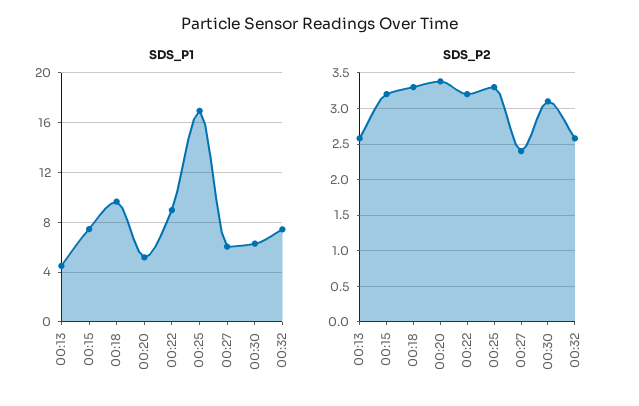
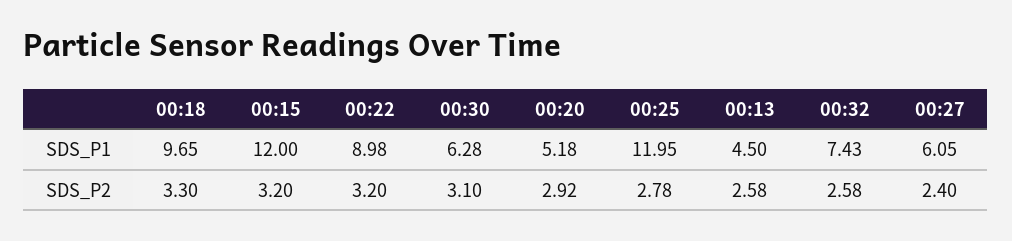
SDS_P1, 00:15: 7.5 -> 12
SDS_P1, 00:25: 17 -> 11.95
SDS_P2, 00:20: 3.4 -> 2.92
SDS_P2, 00:25: 3.3 -> 2.78

